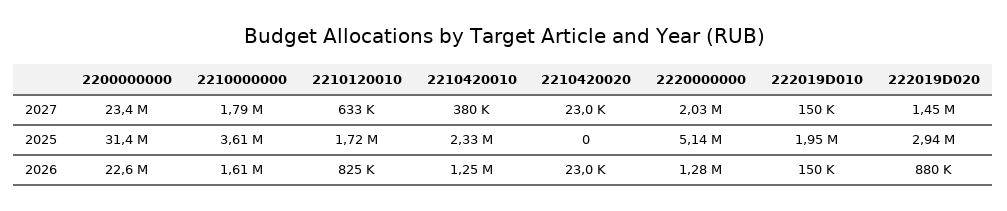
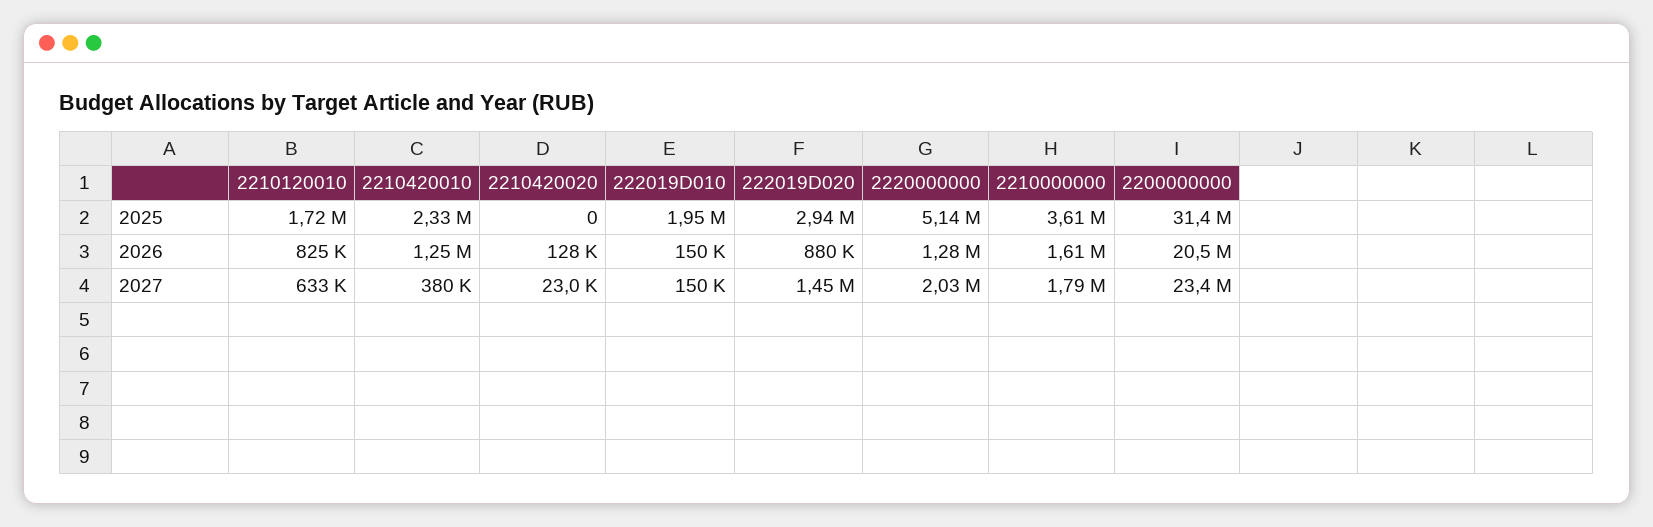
2200000000, 2026: 22600000 -> 20500000
2210420020, 2026: 23000 -> 128000

